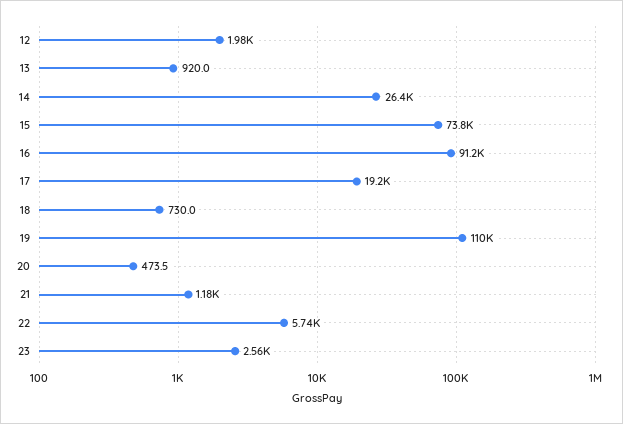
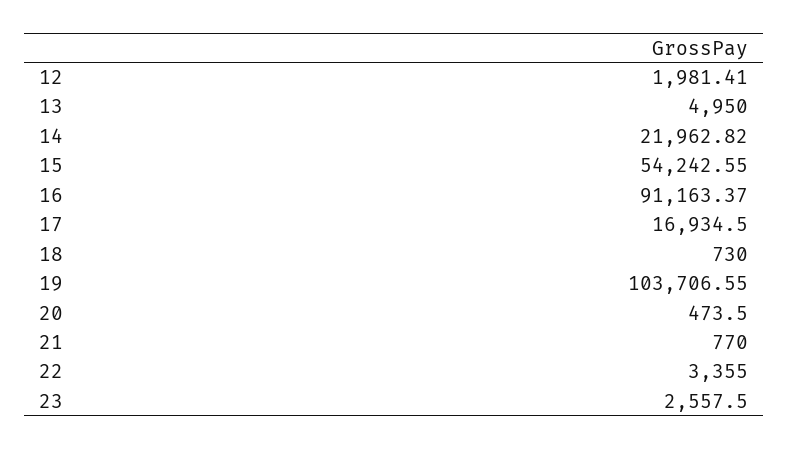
13: 920 -> 4950
14: 26400 -> 21962.82
15: 73800 -> 54242.55
17: 19200 -> 16934.5
19: 110000 -> 103706.55
21: 1180 -> 770
22: 5740 -> 3355

